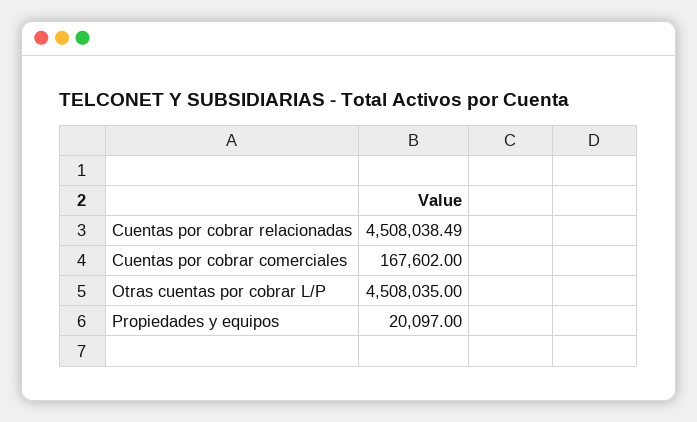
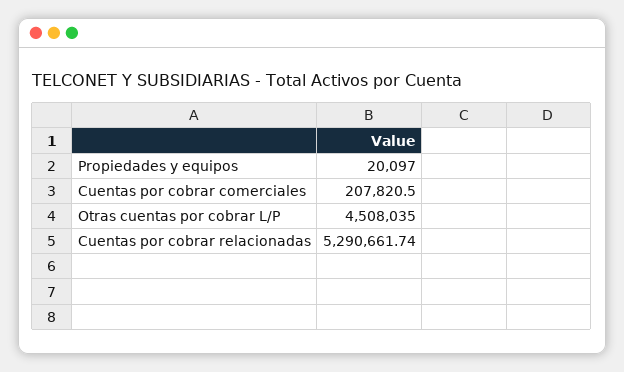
Cuentas por cobrar relacionadas: 4508038.49 -> 5290661.74
Cuentas por cobrar comerciales: 167602 -> 207820.5

